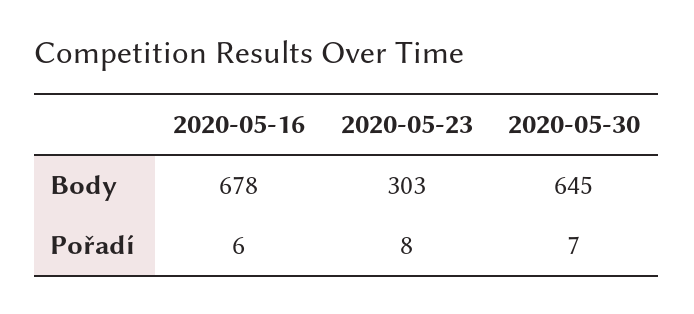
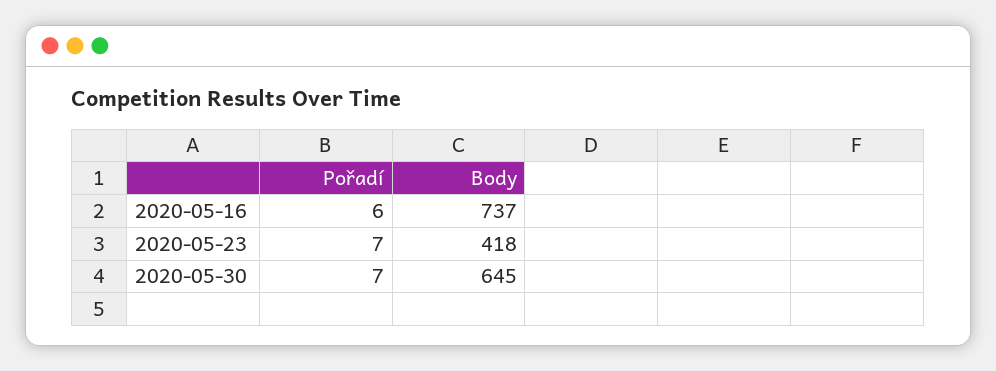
2020-05-16, Body: 678 -> 737
2020-05-23, Body: 303 -> 418
2020-05-23, Pořadí: 8 -> 7

